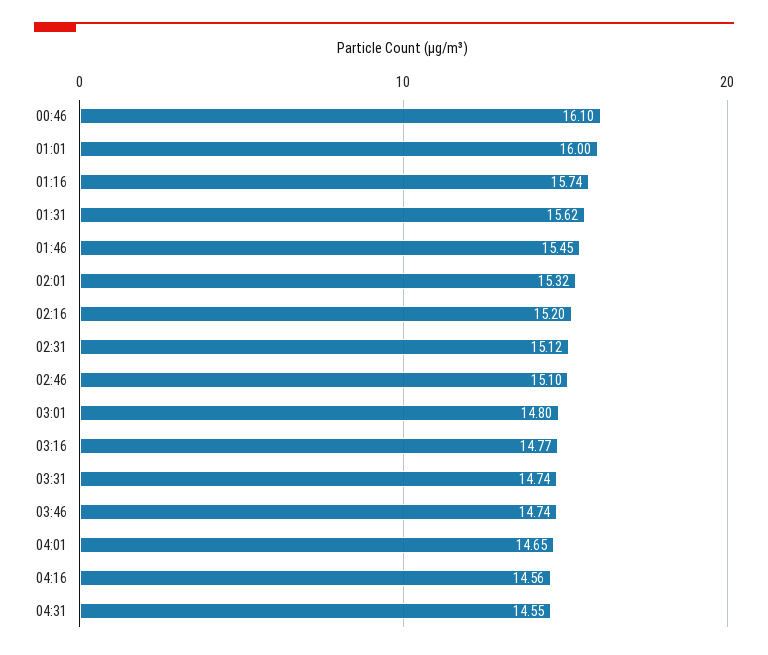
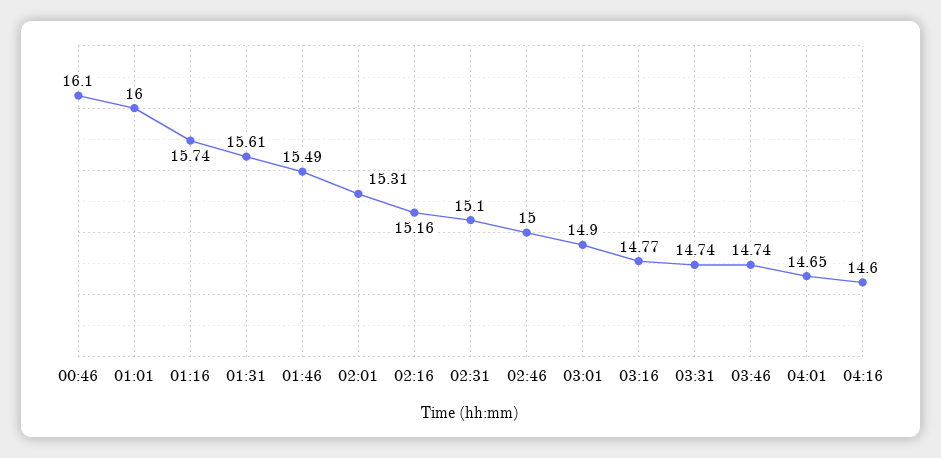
01:31: 15.62 -> 15.61
01:46: 15.45 -> 15.49
02:01: 15.32 -> 15.31
02:16: 15.2 -> 15.16
02:31: 15.12 -> 15.1
02:46: 15.1 -> 15
03:01: 14.8 -> 14.9
04:16: 14.56 -> 14.6
04:31: 14.55 -> none

